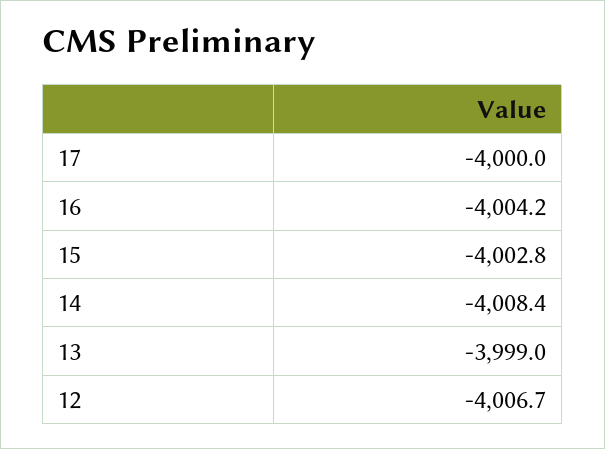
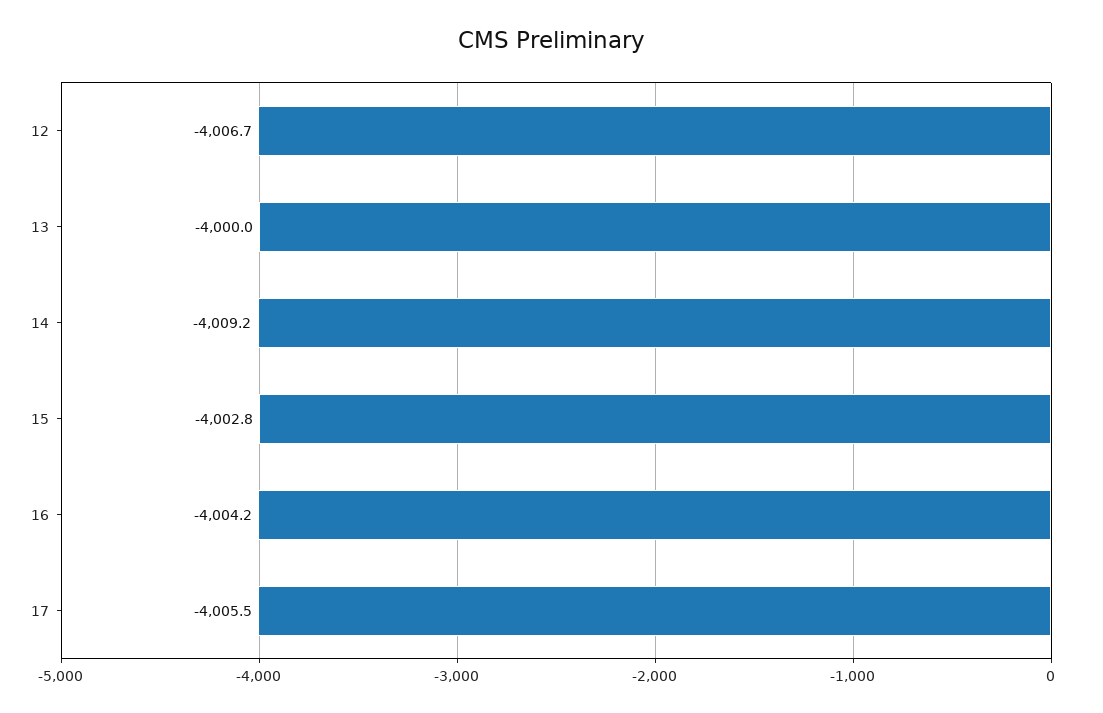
17: -4000 -> -4005.5
14: -4008.4 -> -4009.2
13: -3999 -> -4000

